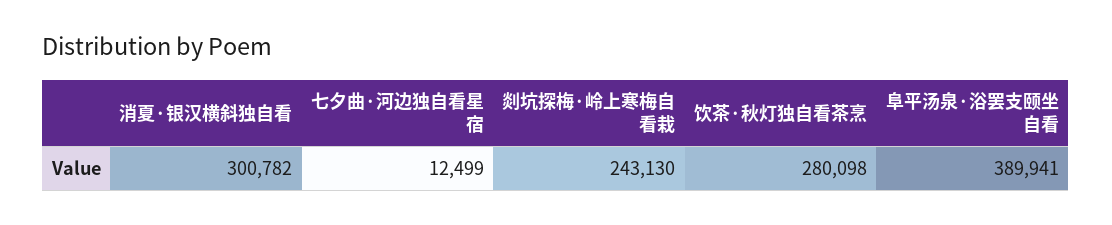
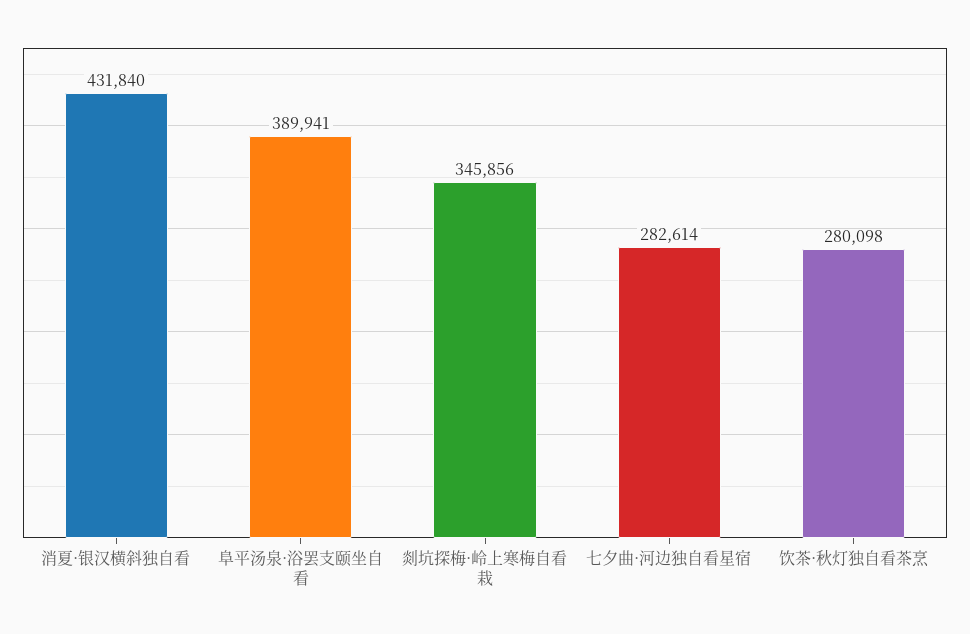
消夏·银汉横斜独自看: 300782 -> 431840
七夕曲·河边独自看星宿: 12499 -> 282614
剡坑探梅·岭上寒梅自看栽: 243130 -> 345856

